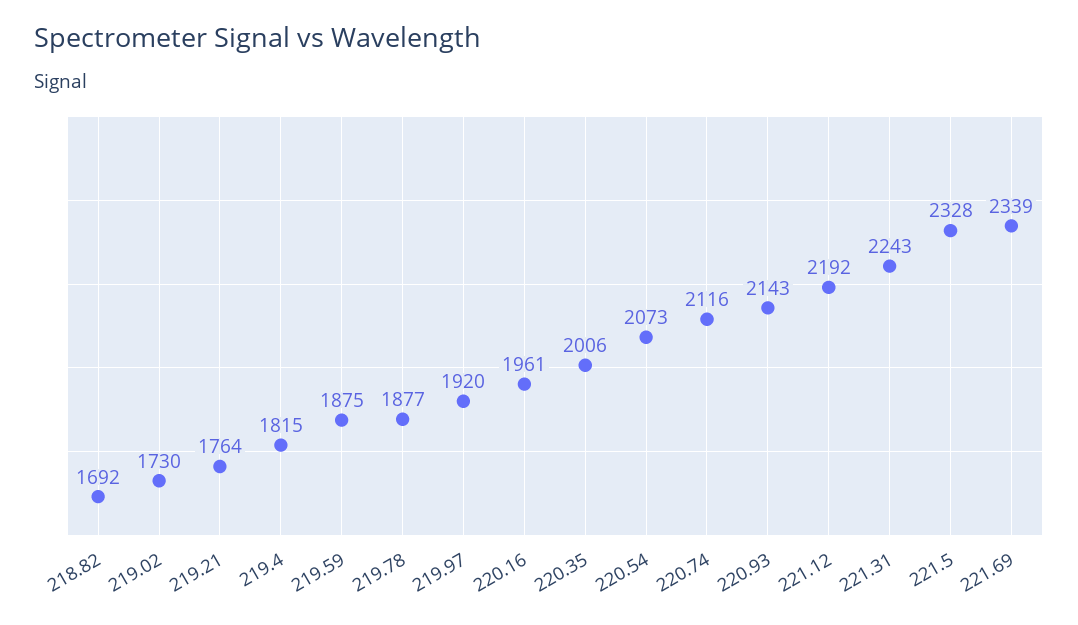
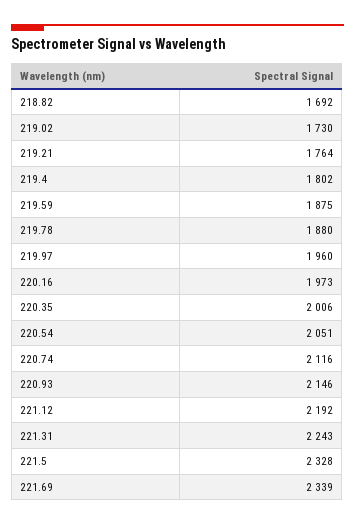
219.4: 1815 -> 1802
219.78: 1877 -> 1880
219.97: 1920 -> 1960
220.16: 1961 -> 1973
220.54: 2073 -> 2051
220.93: 2143 -> 2146

